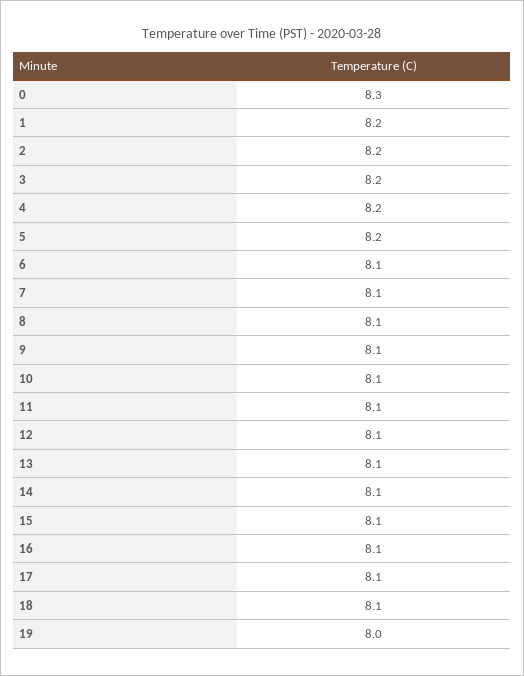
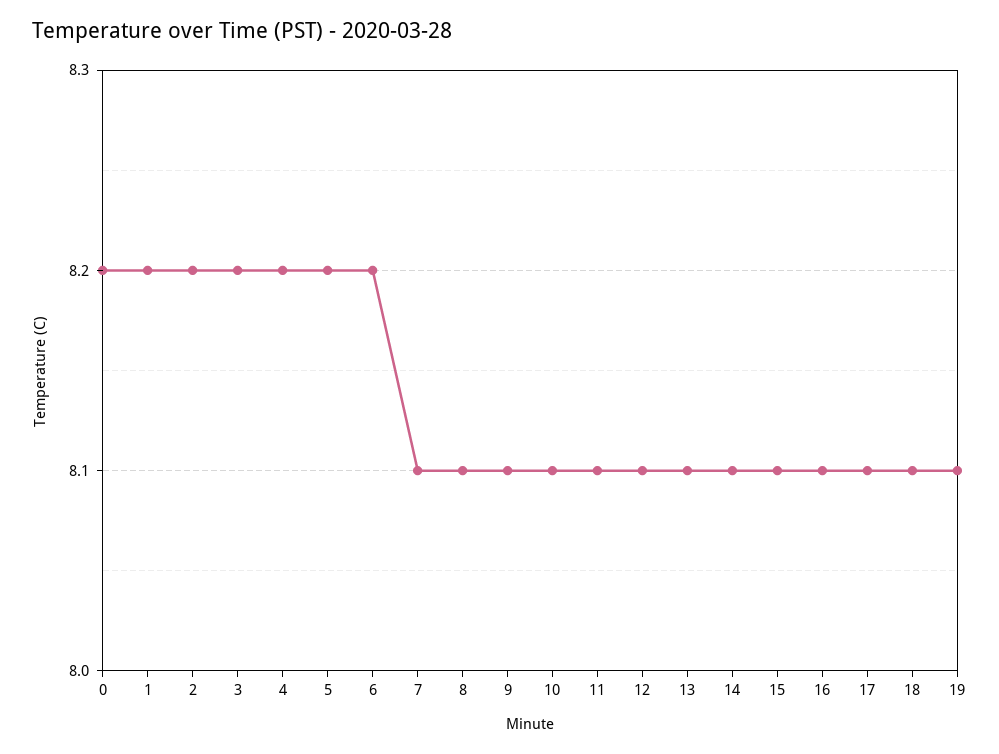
0: 8.3 -> 8.2
6: 8.1 -> 8.2
19: 8 -> 8.1

